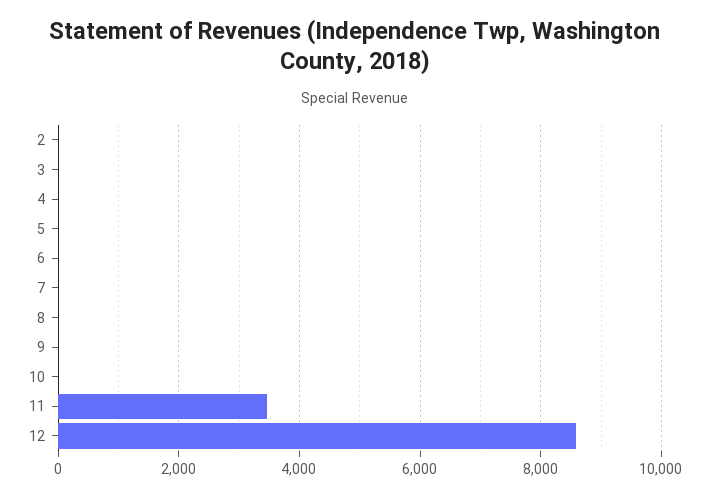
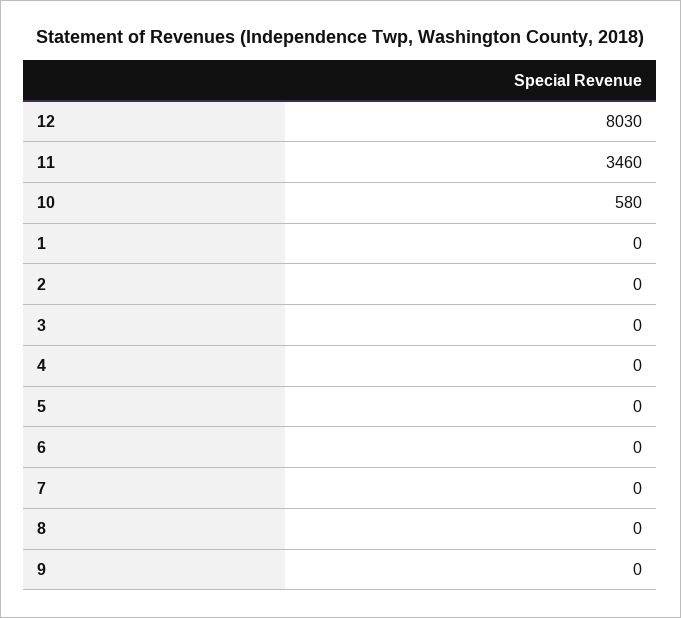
10: 0 -> 580
12: 8600 -> 8030
1: none -> 0

